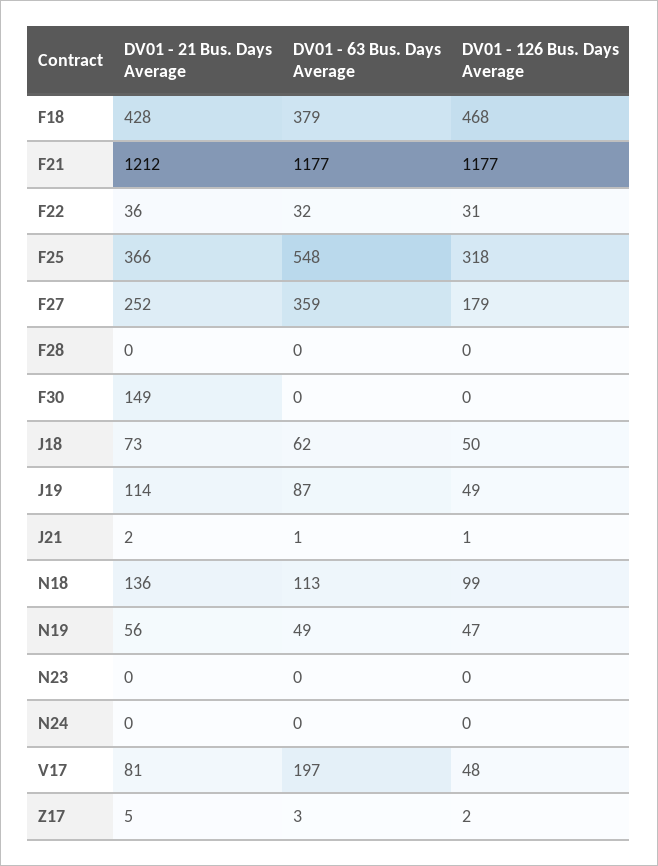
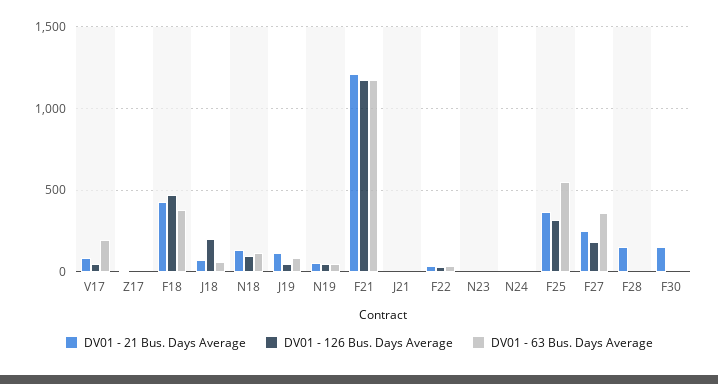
DV01 - 21 Bus. Days Average, F28: 0 -> 150
DV01 - 126 Bus. Days Average, J18: 50 -> 200

